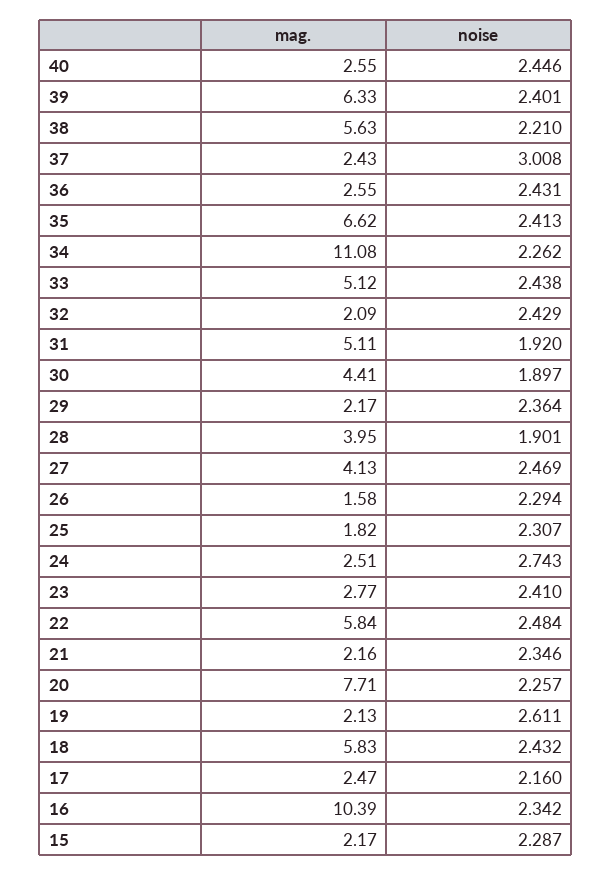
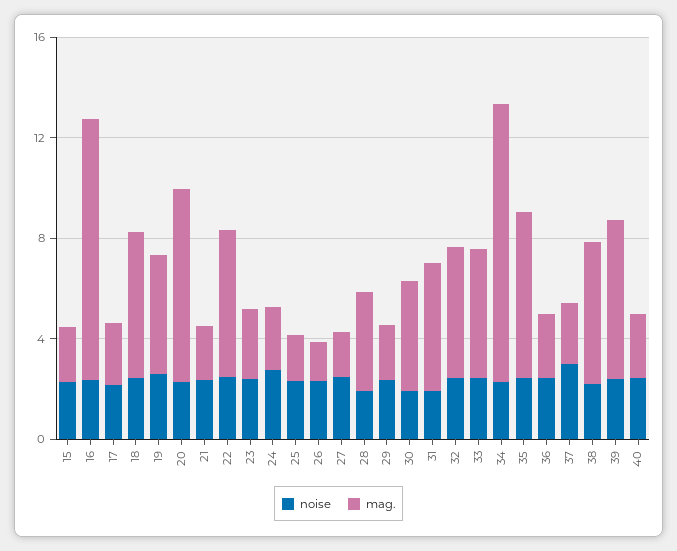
mag., 32: 2.09 -> 5
mag., 27: 4.13 -> 2
mag., 19: 2.13 -> 5

